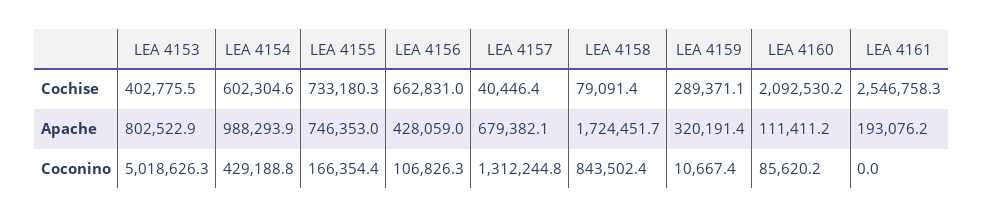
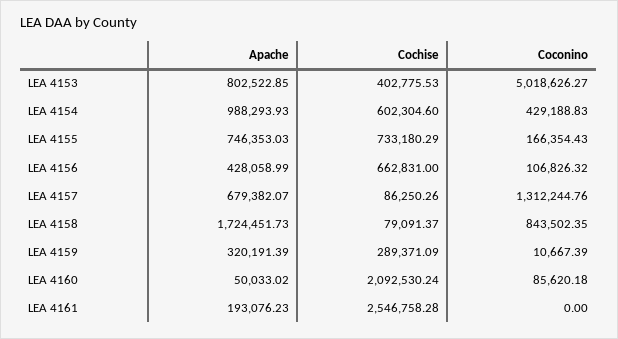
LEA 4157, Cochise: 40446.4 -> 86250.26
LEA 4160, Apache: 111411.2 -> 50033.02

